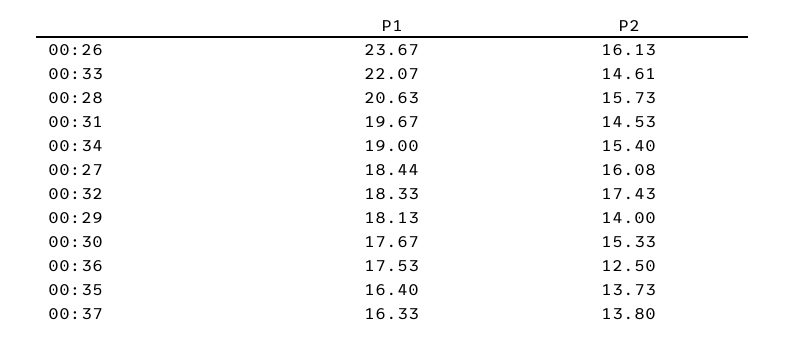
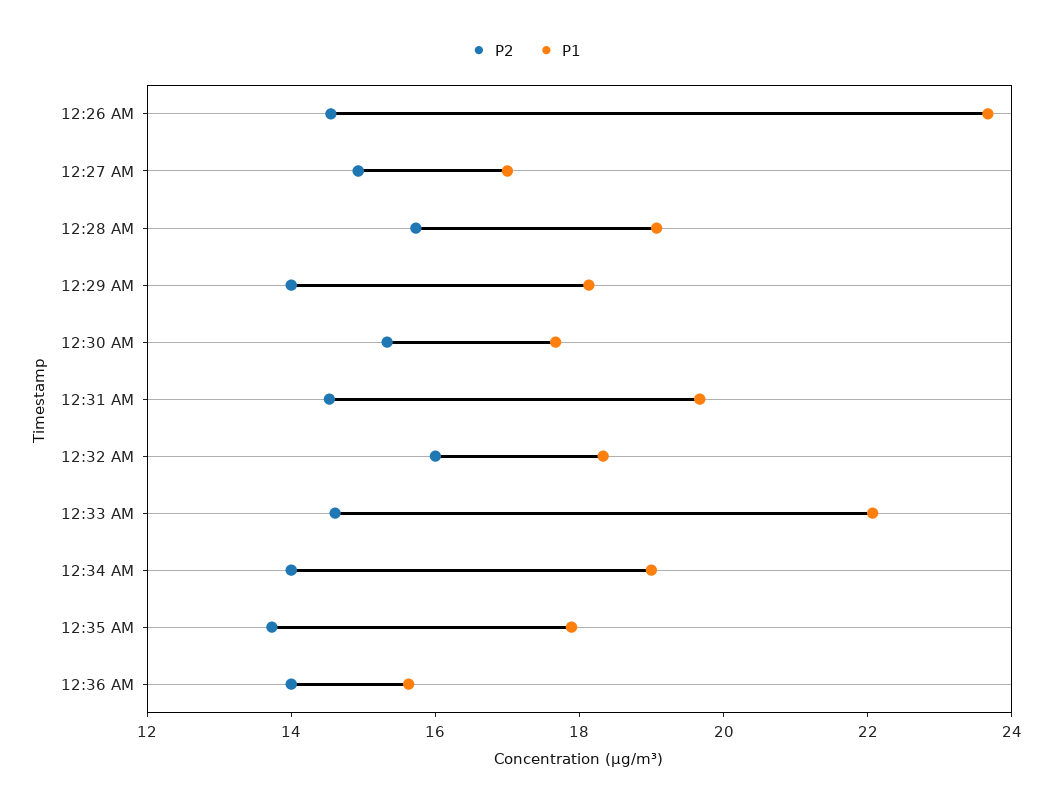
P2, 00:26: 16.13 -> 14.5
P1, 00:28: 20.63 -> 19
P2, 00:34: 15.4 -> 14
P1, 00:27: 18.44 -> 17
P2, 00:27: 16.08 -> 15
P2, 00:32: 17.43 -> 16
P1, 00:36: 17.53 -> 15.5
P2, 00:36: 12.5 -> 14
P1, 00:35: 16.4 -> 18
P1, 00:37: 16.33 -> none
P2, 00:37: 13.8 -> none

